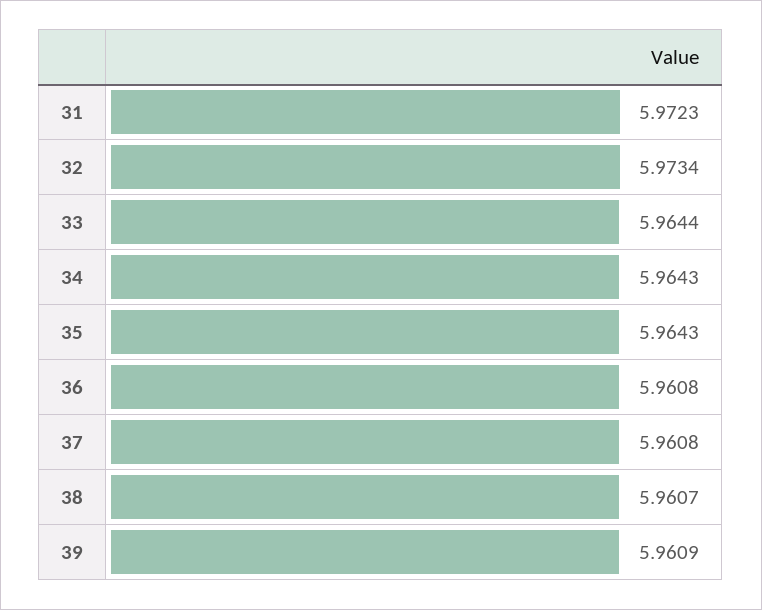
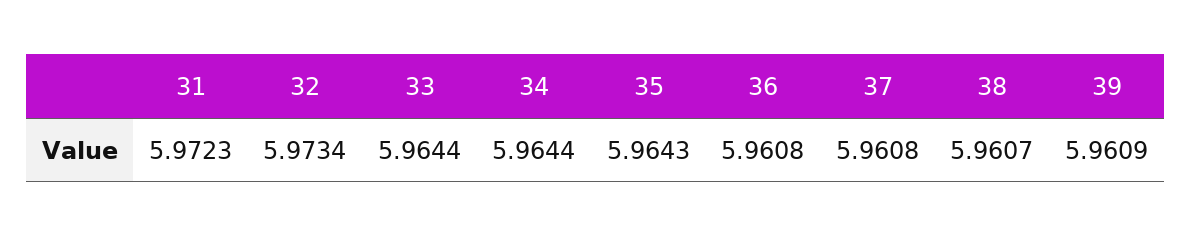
34: 5.9643 -> 5.9644

